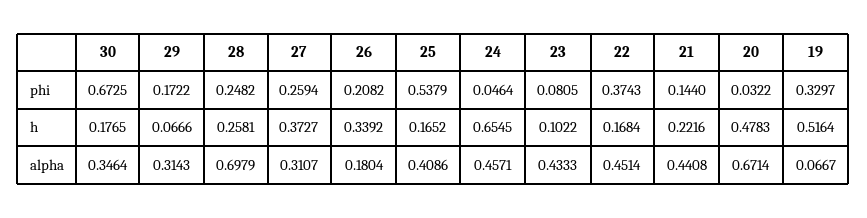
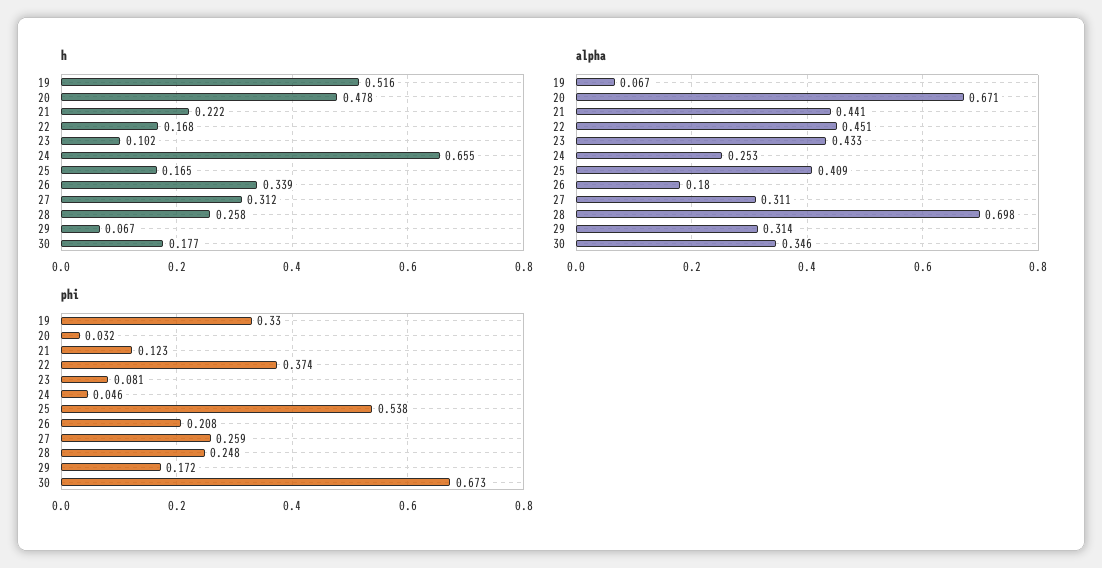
phi, 21: 0.144 -> 0.123
h, 27: 0.3727 -> 0.312
alpha, 24: 0.4571 -> 0.253

